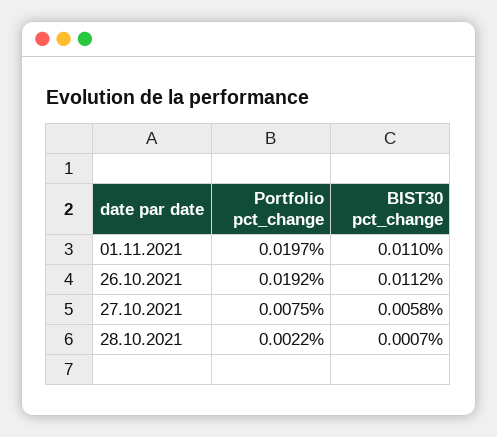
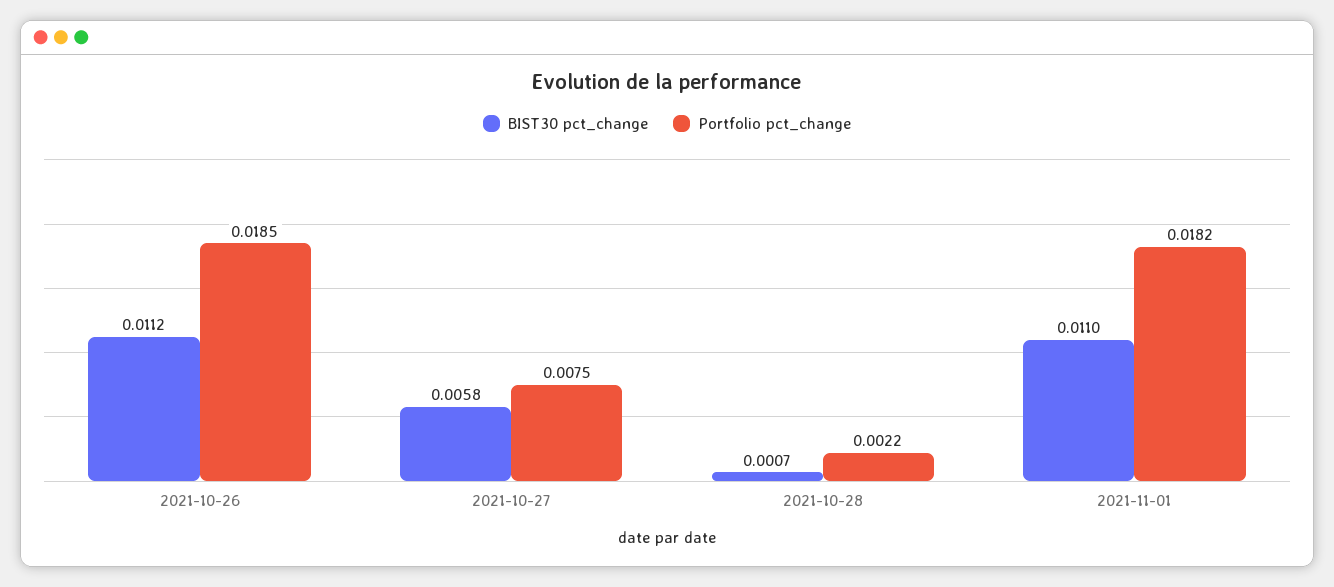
Portfolio pct_change, 01.11.2021: 0.0197 -> 0.0182
Portfolio pct_change, 26.10.2021: 0.0192 -> 0.0185

